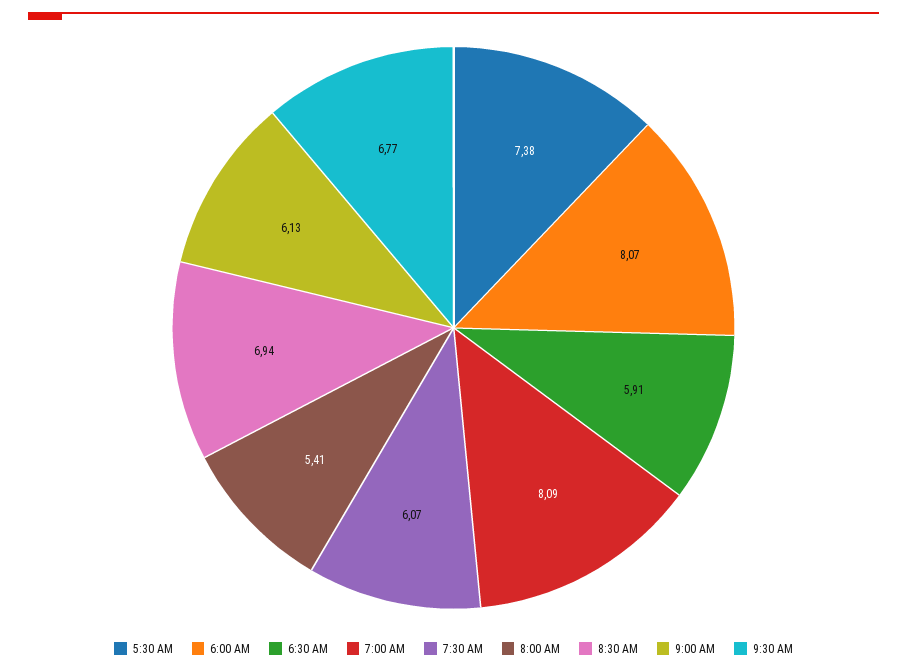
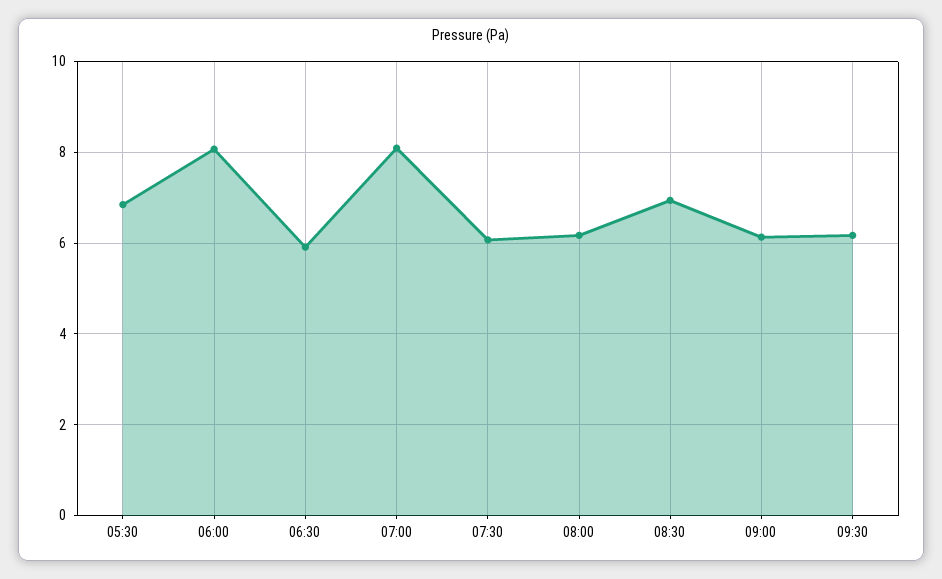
5:30 AM: 7.38 -> 6.8
8:00 AM: 5.41 -> 6.2
9:30 AM: 6.77 -> 6.2

